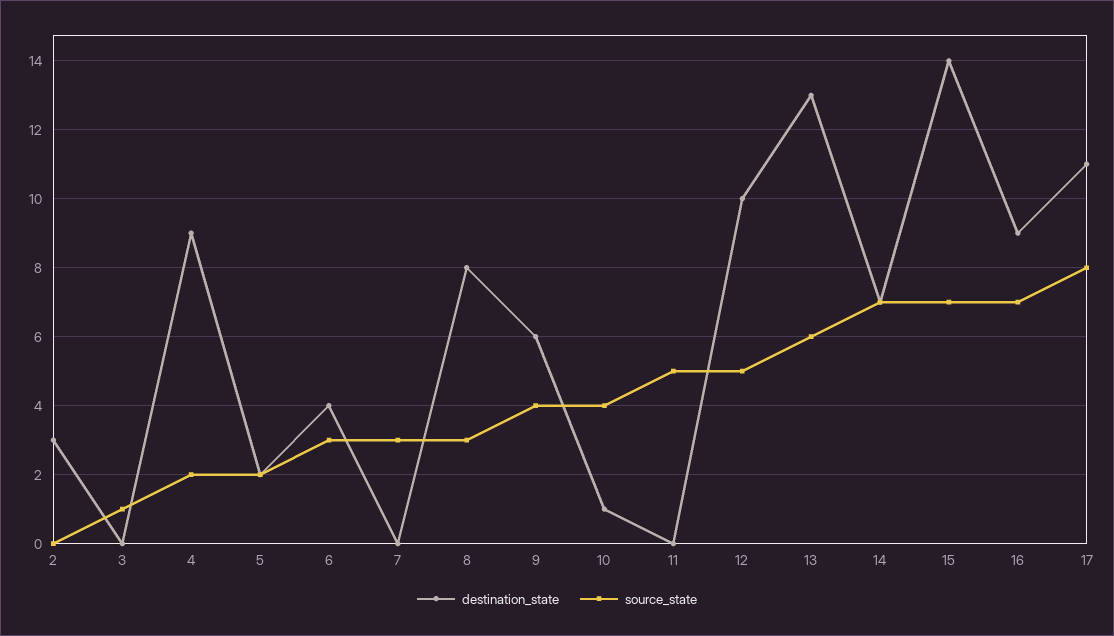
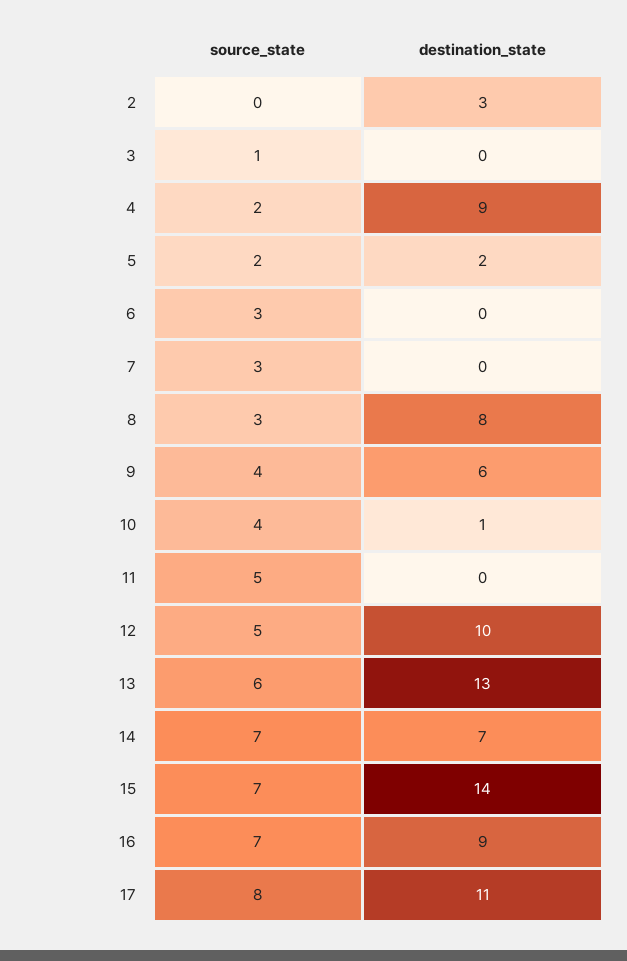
destination_state, 6: 4 -> 0

